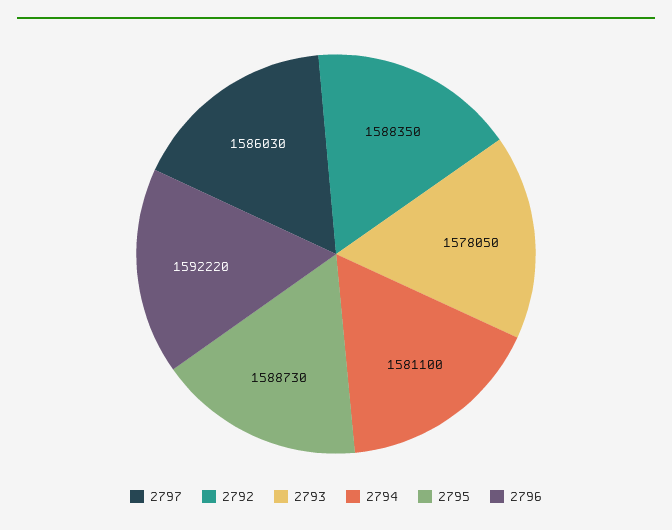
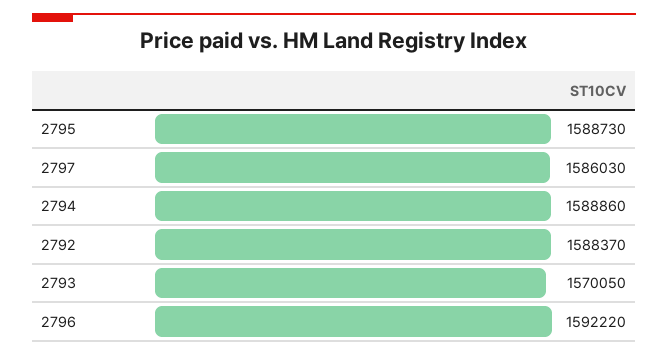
2792: 1588350 -> 1588370
2793: 1578050 -> 1570050
2794: 1581100 -> 1588860

